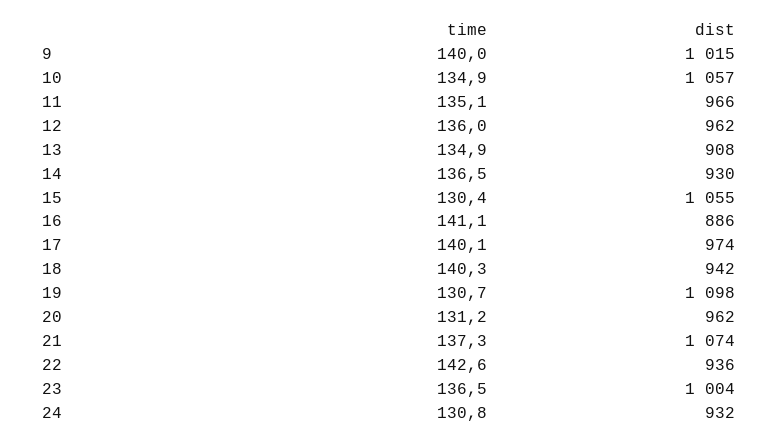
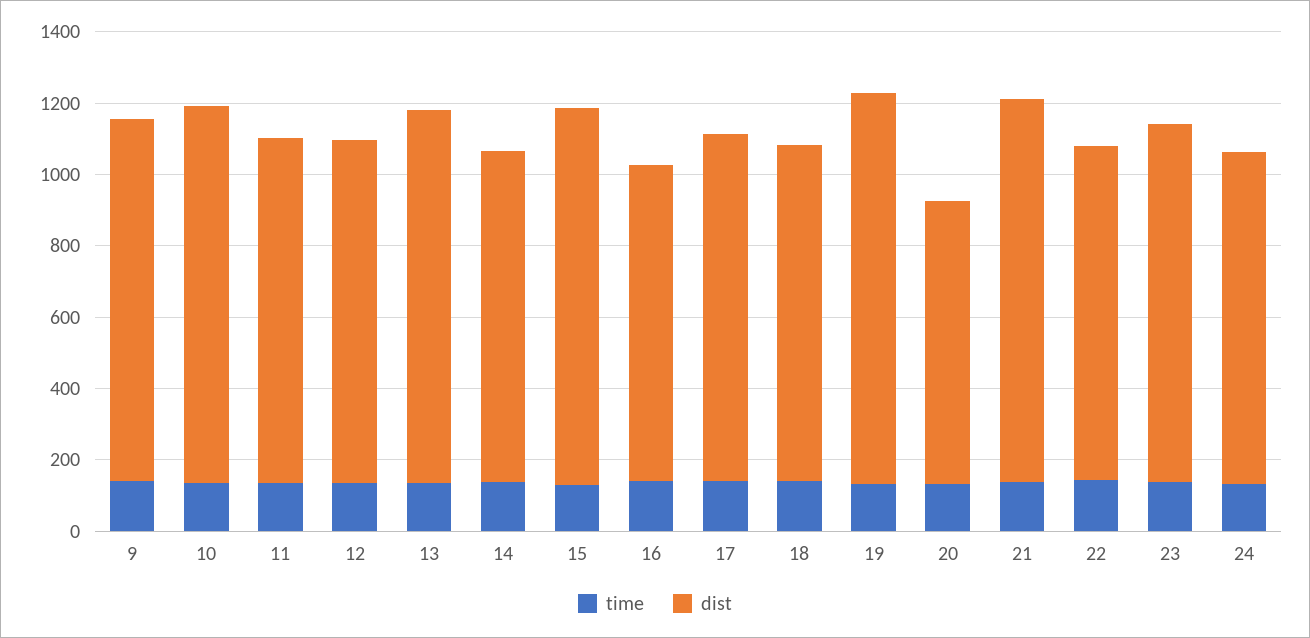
dist, 13: 908 -> 1050
dist, 20: 962 -> 800

